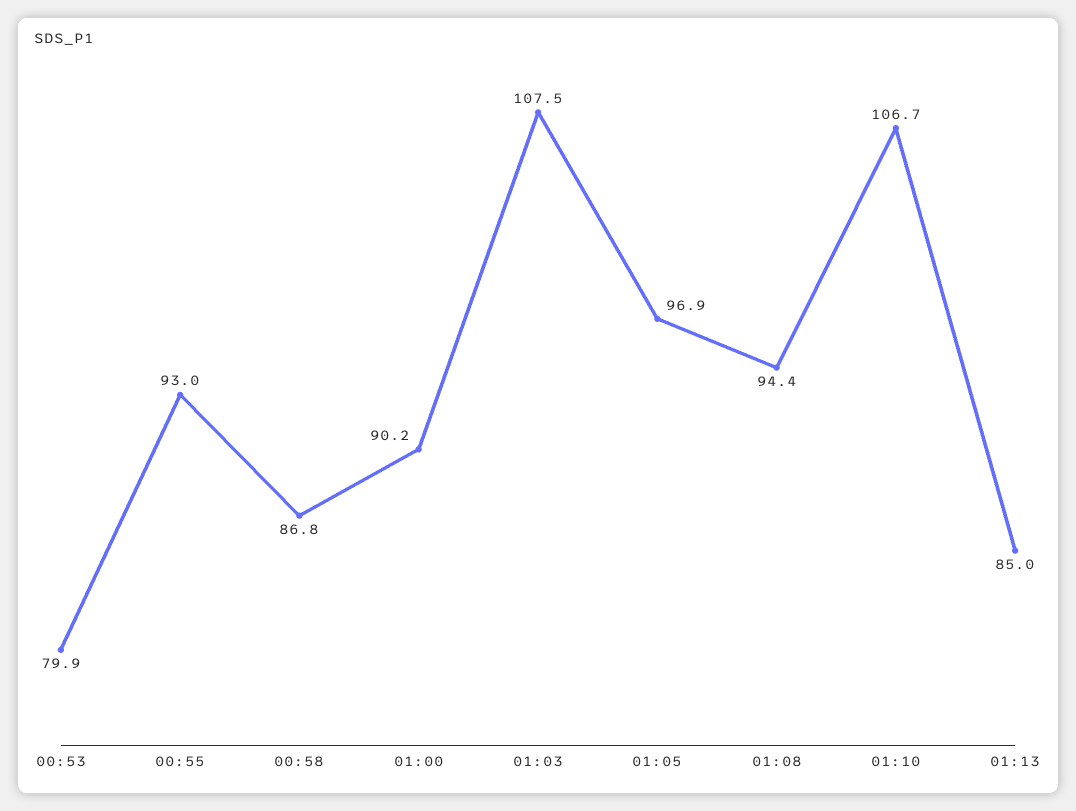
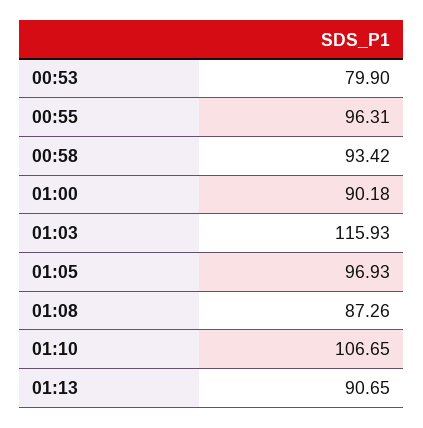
00:55: 93 -> 96.31
00:58: 86.8 -> 93.42
01:03: 107.5 -> 115.93
01:08: 94.4 -> 87.26
01:13: 85 -> 90.65

